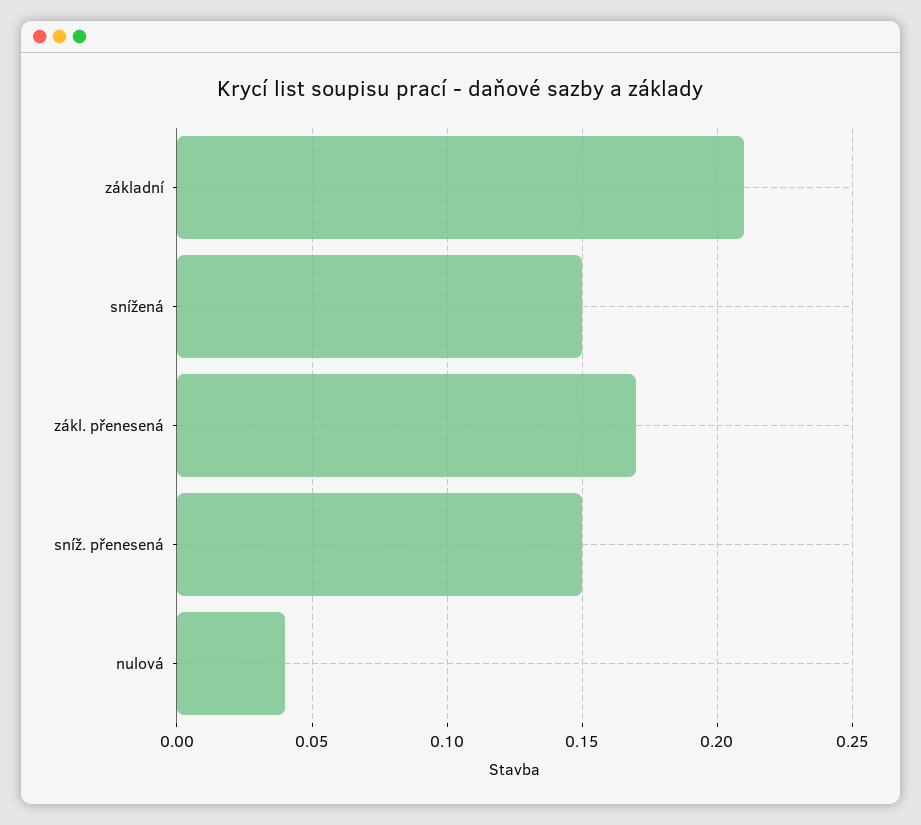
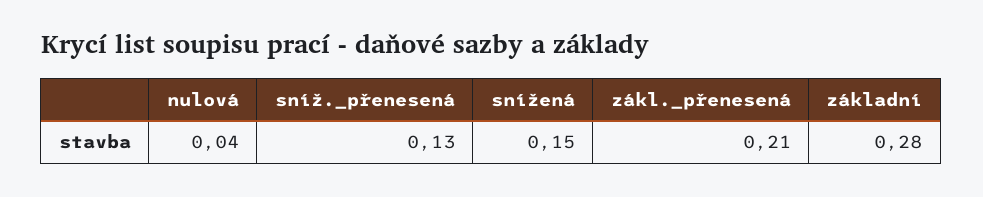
základní: 0.21 -> 0.28
zákl. přenesená: 0.17 -> 0.21
sníž. přenesená: 0.15 -> 0.13

